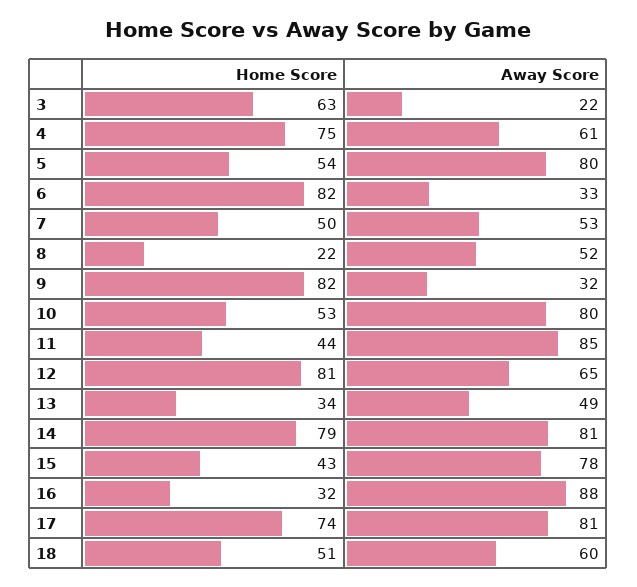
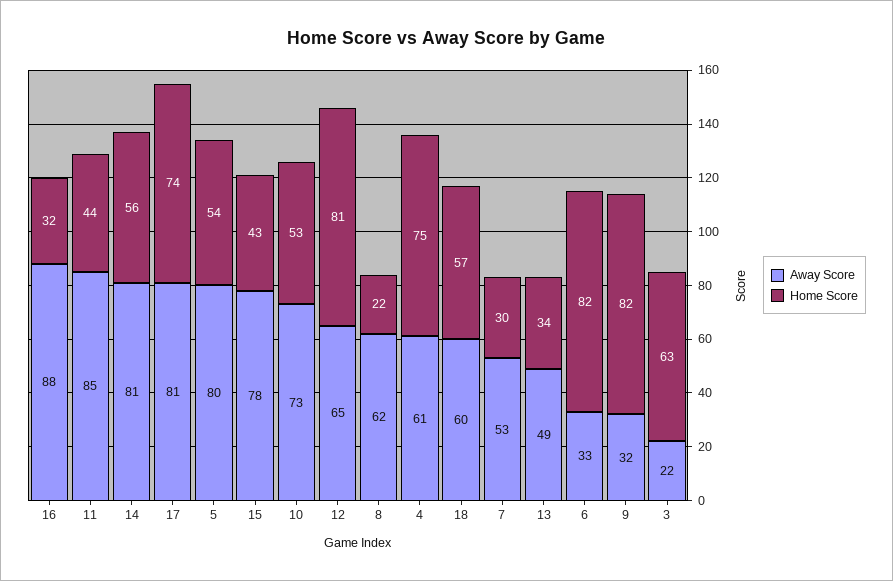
Home Score, 7: 50 -> 30
Away Score, 8: 52 -> 62
Away Score, 10: 80 -> 73
Home Score, 14: 79 -> 56
Home Score, 18: 51 -> 57

